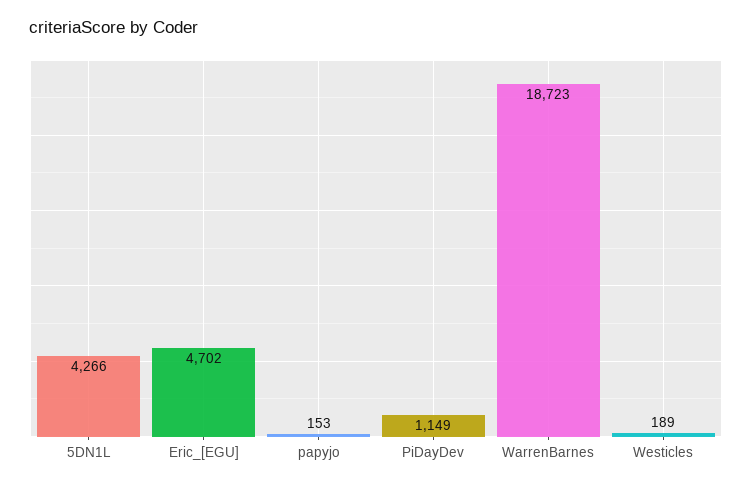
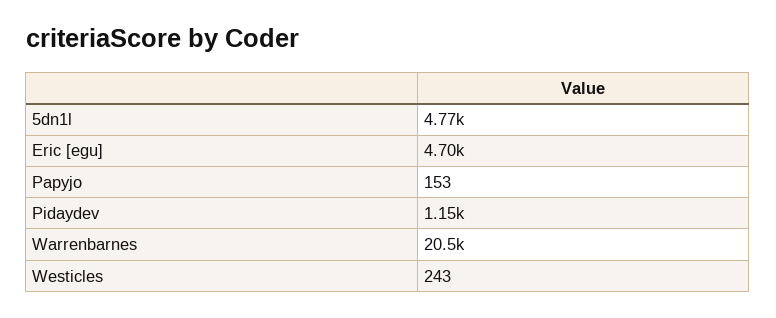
5DN1L: 4266 -> 4770
WarrenBarnes: 18723 -> 20500
Westicles: 189 -> 243

